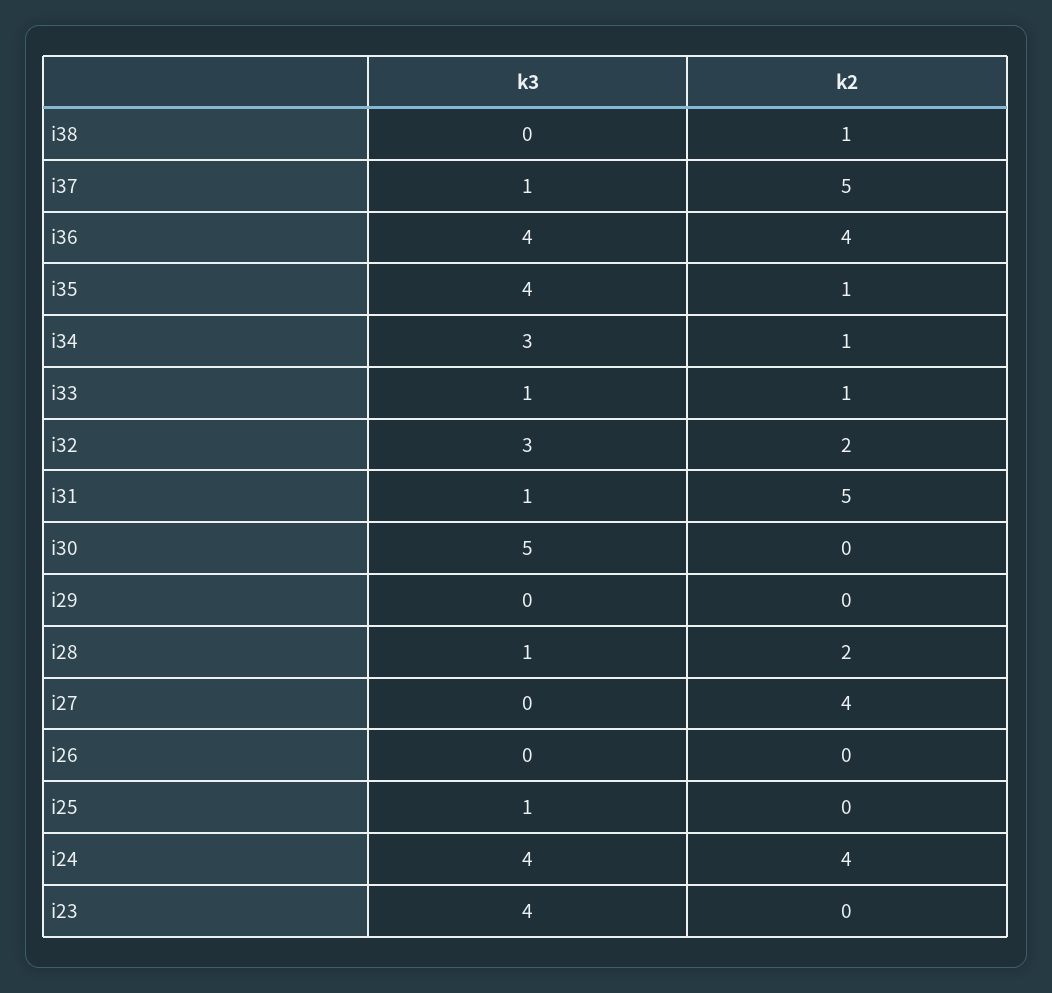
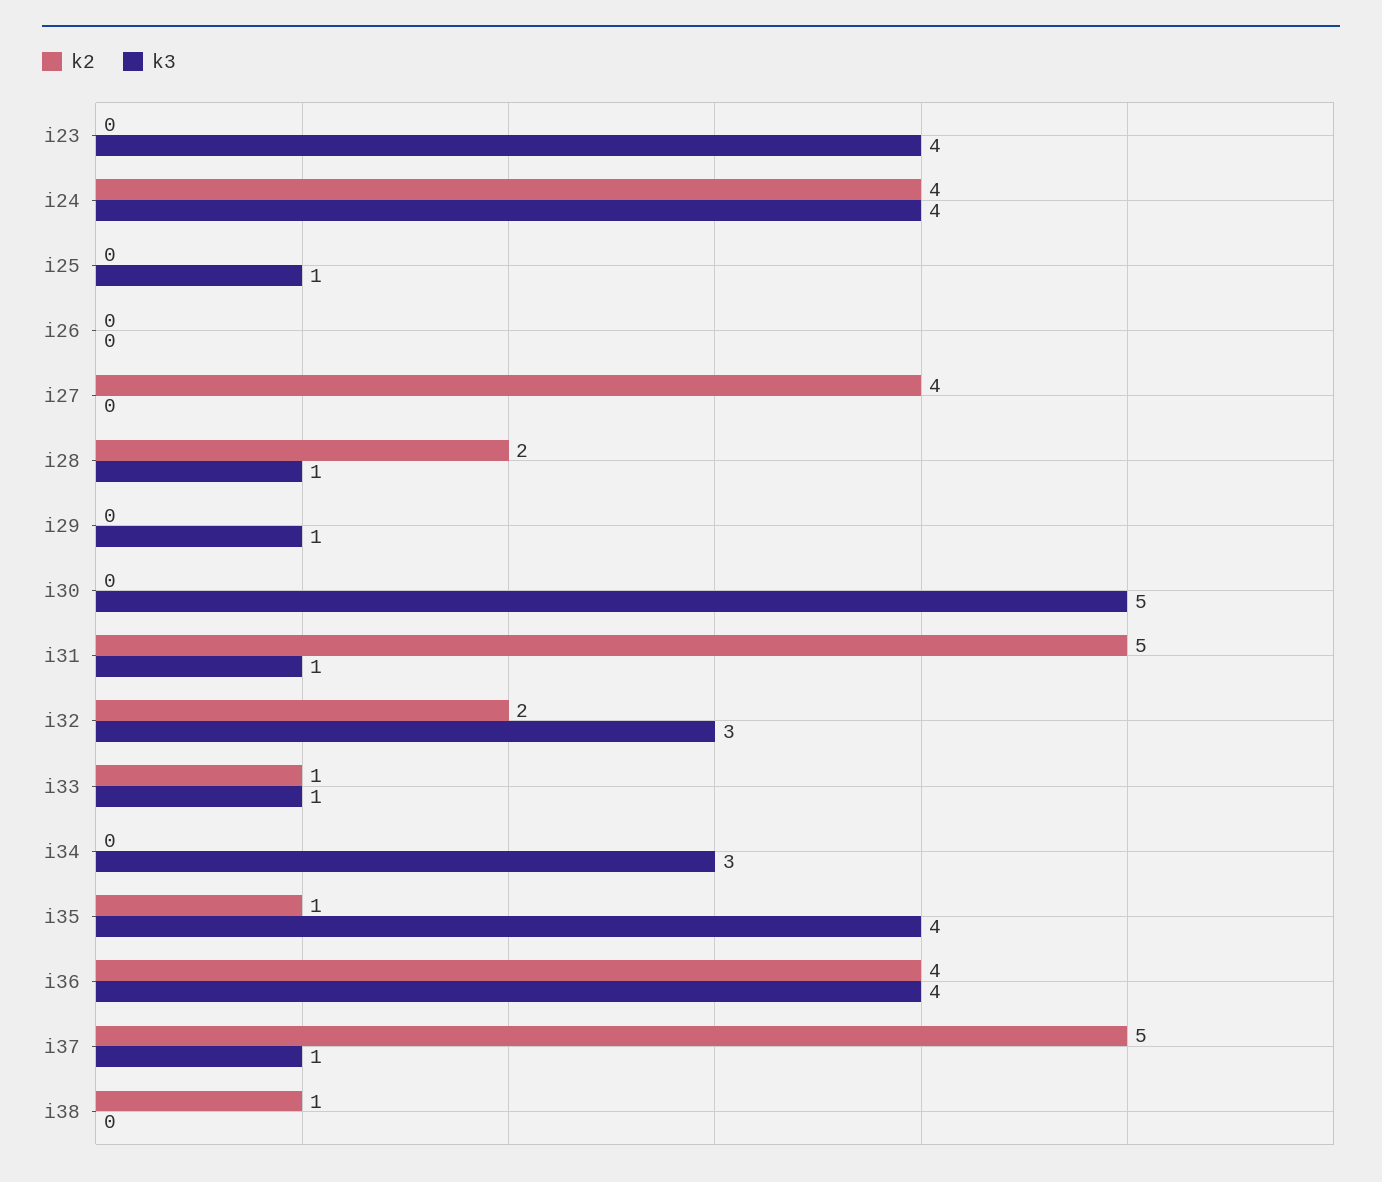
k2, i34: 1 -> 0
k3, i29: 0 -> 1

